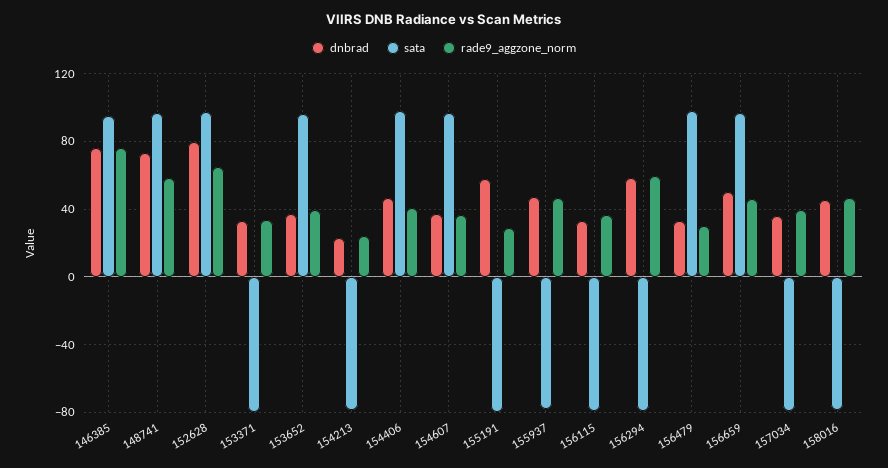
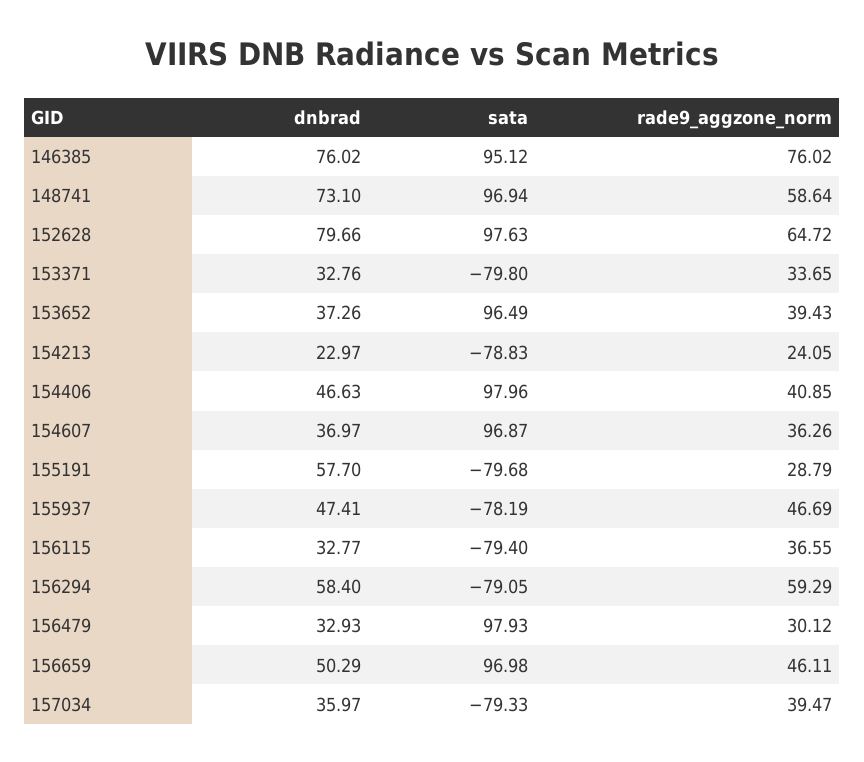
dnbrad, 158016: 45 -> none
sata, 158016: -80 -> none
rade9_aggzone_norm, 158016: 45 -> none

